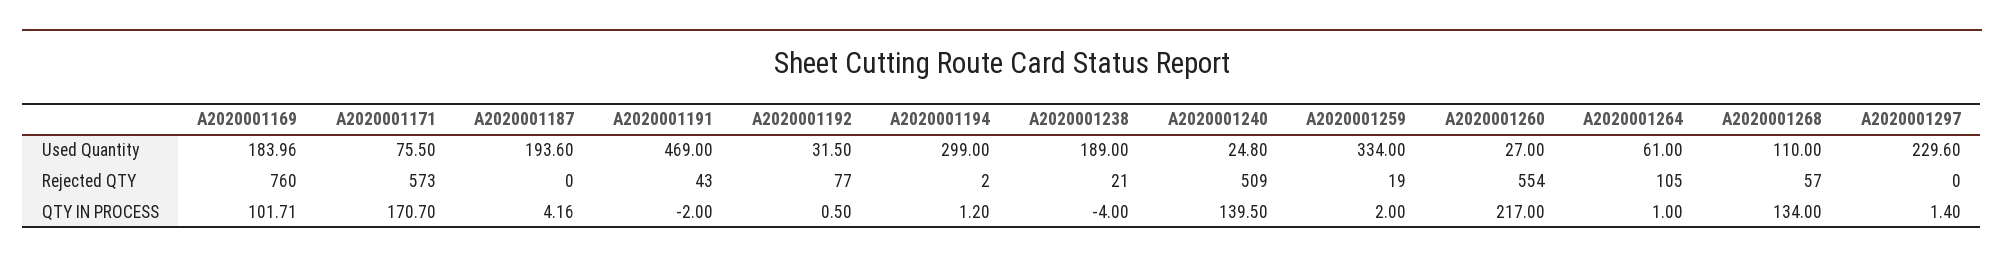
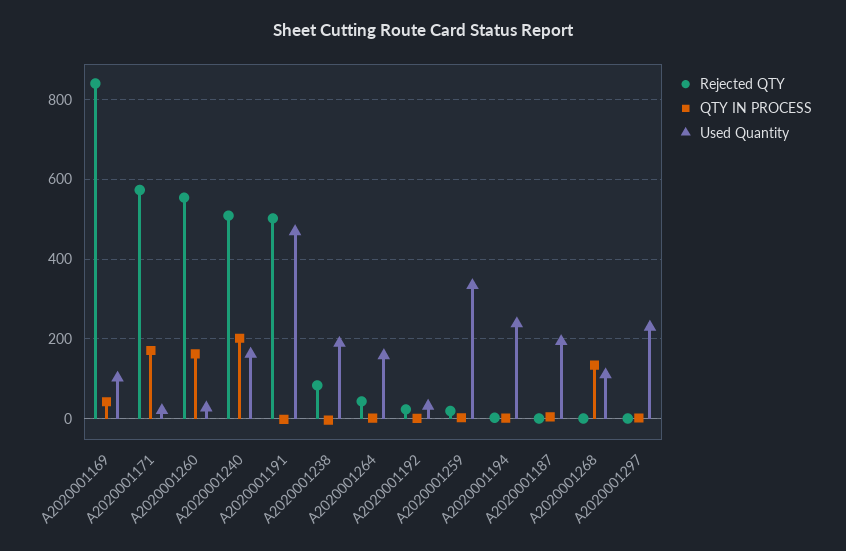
Used Quantity, A2020001169: 183.96 -> 100
Used Quantity, A2020001171: 75.5 -> 20
Used Quantity, A2020001194: 299 -> 240
Used Quantity, A2020001240: 24.8 -> 160
Used Quantity, A2020001264: 61 -> 160
Rejected QTY, A2020001169: 760 -> 840
Rejected QTY, A2020001191: 43 -> 500
Rejected QTY, A2020001192: 77 -> 20
Rejected QTY, A2020001238: 21 -> 80
Rejected QTY, A2020001264: 105 -> 40
Rejected QTY, A2020001268: 57 -> 0
QTY IN PROCESS, A2020001169: 101.71 -> 40
QTY IN PROCESS, A2020001240: 139.5 -> 200
QTY IN PROCESS, A2020001260: 217 -> 160

